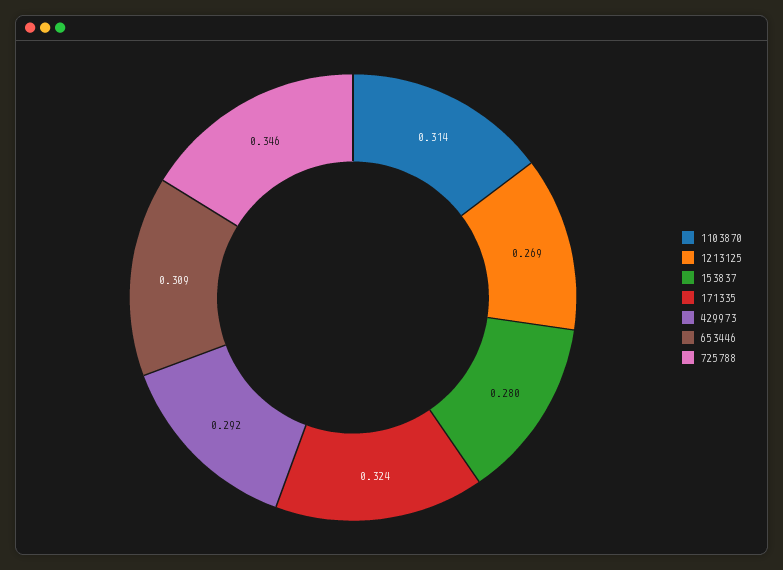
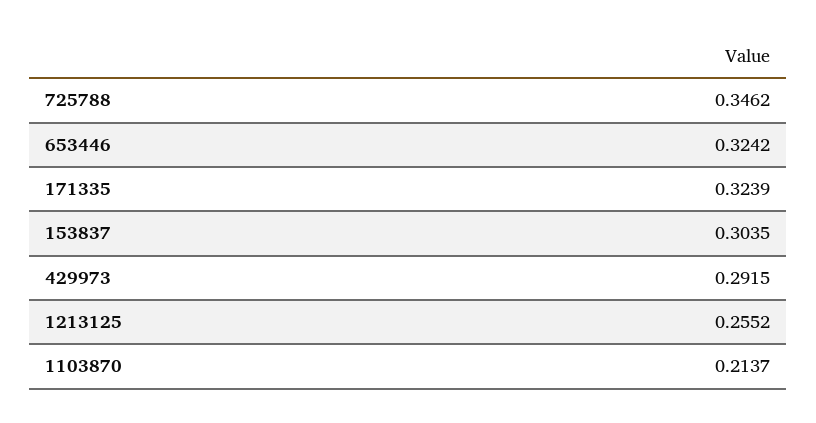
1103870: 0.314 -> 0.2137
1213125: 0.269 -> 0.2552
153837: 0.28 -> 0.3035
653446: 0.309 -> 0.3242

